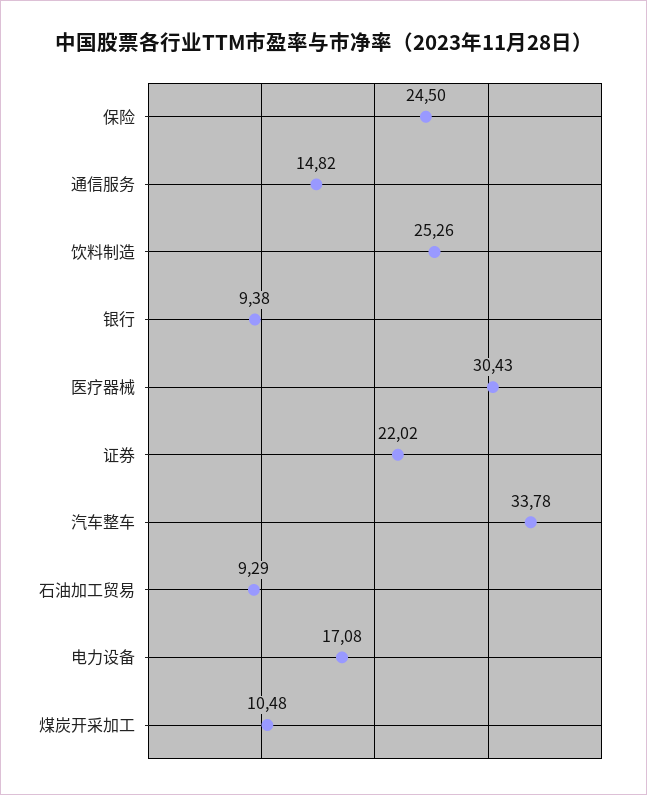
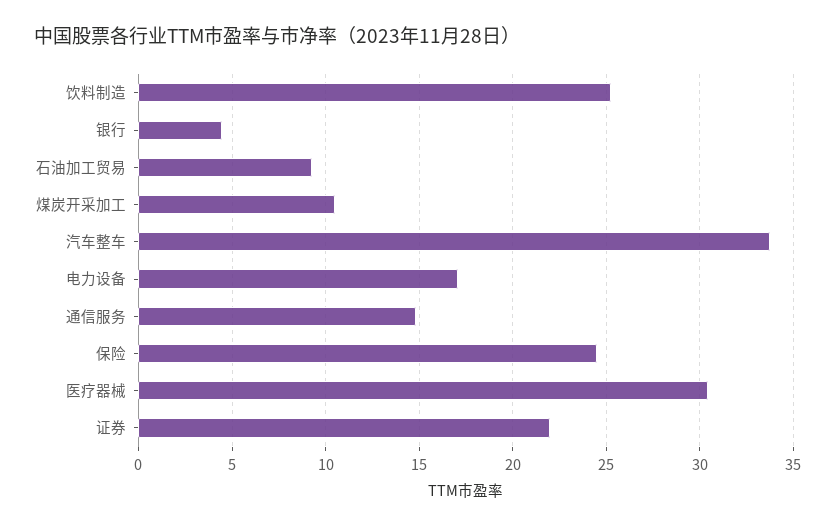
银行: 9.38 -> 4.5

